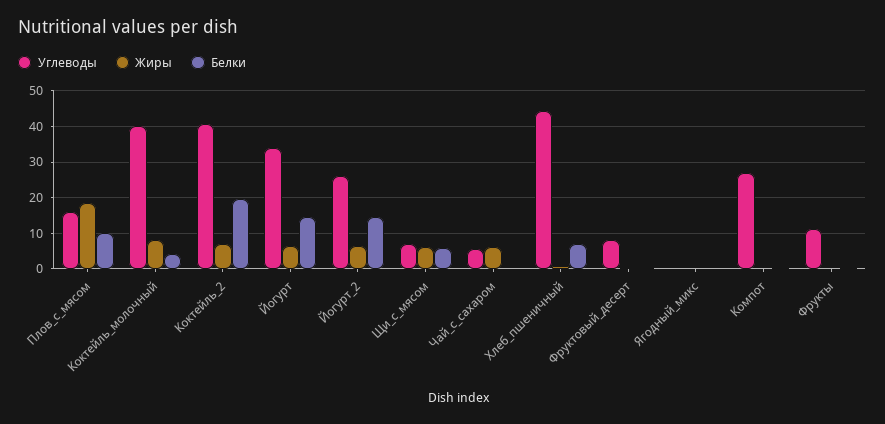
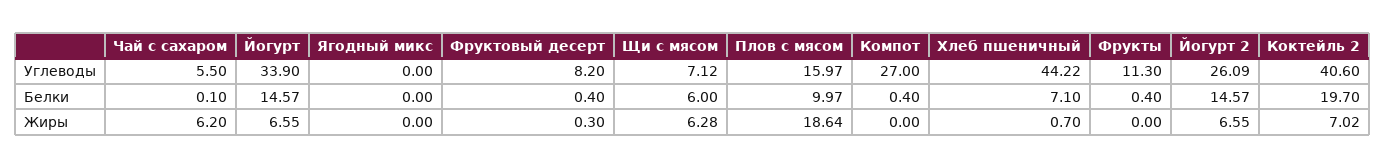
Углеводы, Коктейль_молочный: 40 -> none
Жиры, Коктейль_молочный: 8 -> none
Белки, Коктейль_молочный: 4 -> none

